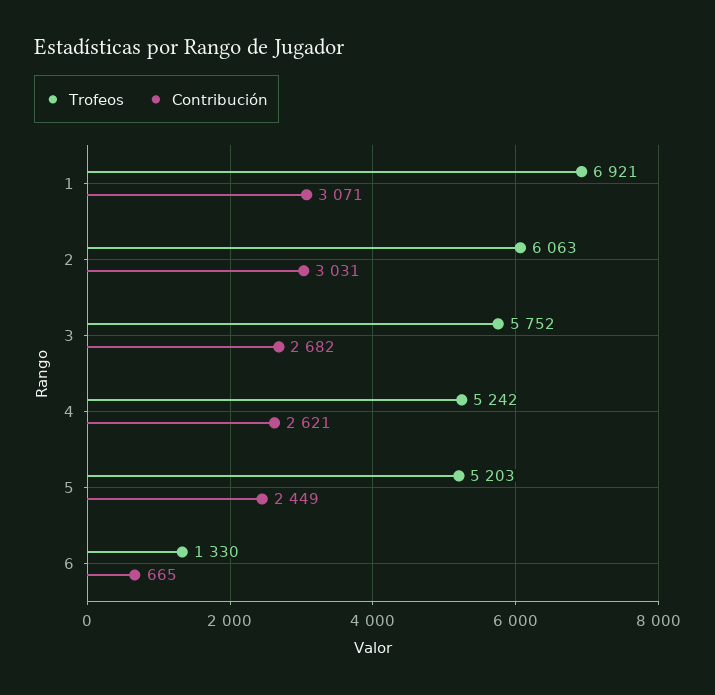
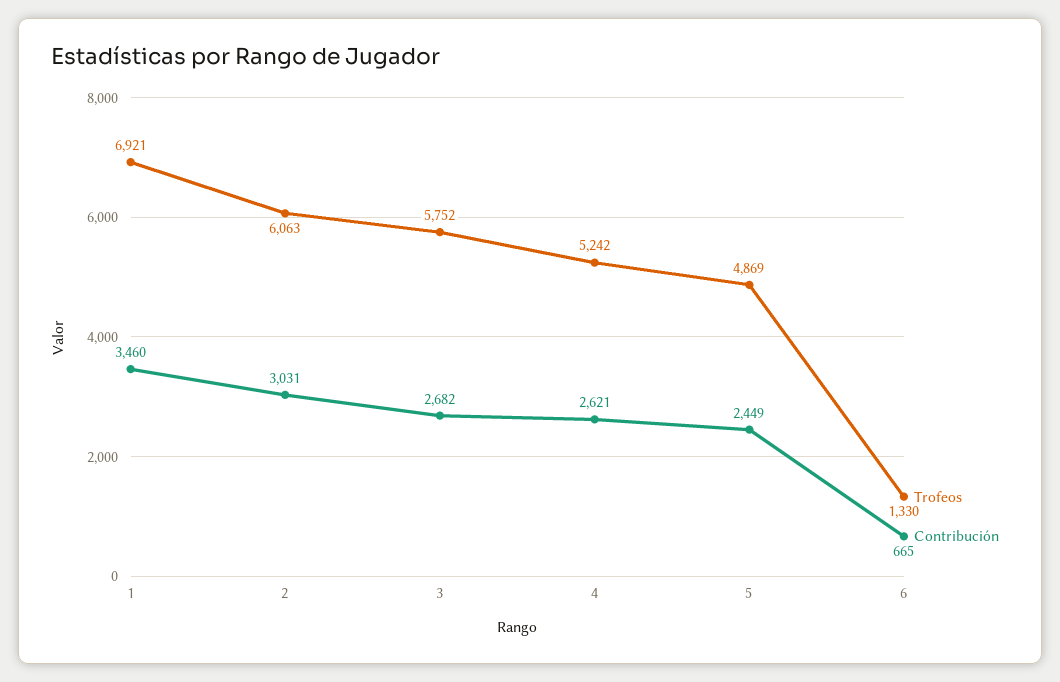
Contribución, 1: 3071 -> 3460
Trofeos, 5: 5203 -> 4869

